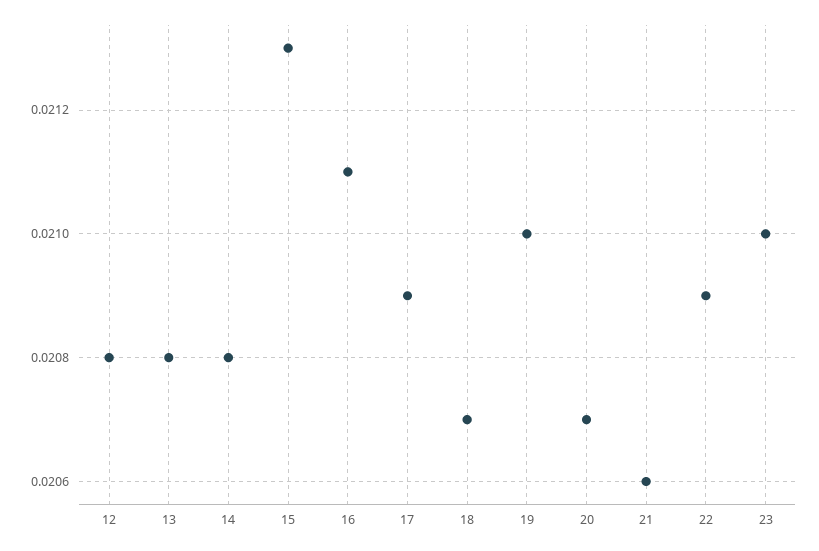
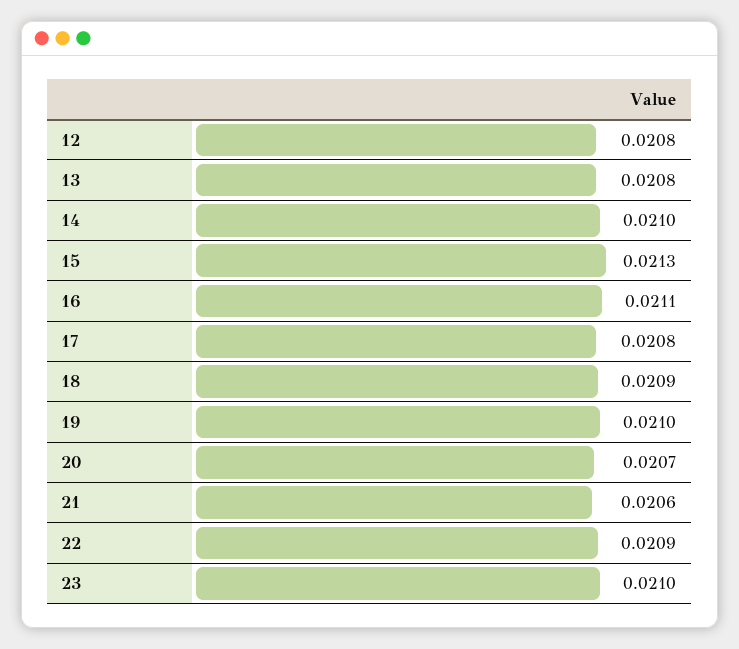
14: 0.0208 -> 0.021
17: 0.0209 -> 0.0208
18: 0.0207 -> 0.0209

